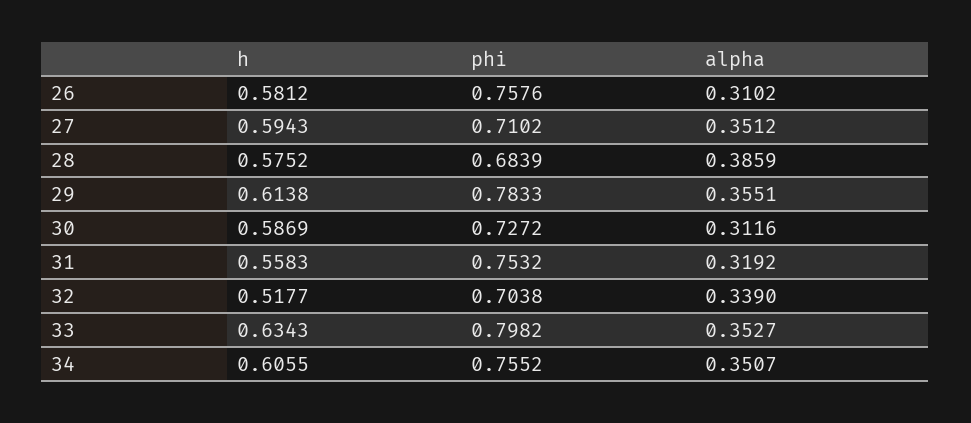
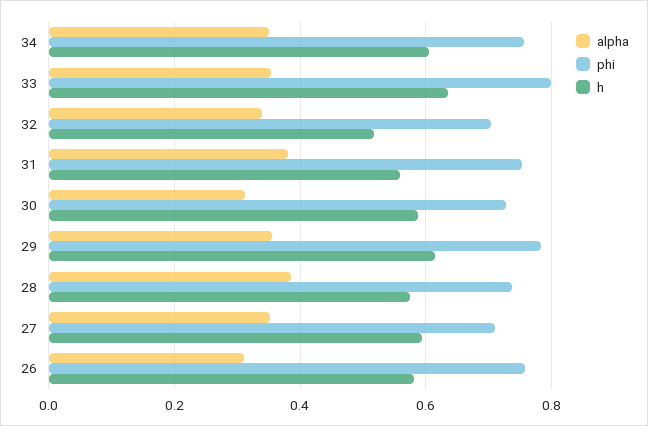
phi, 28: 0.6839 -> 0.74
alpha, 31: 0.3192 -> 0.38

